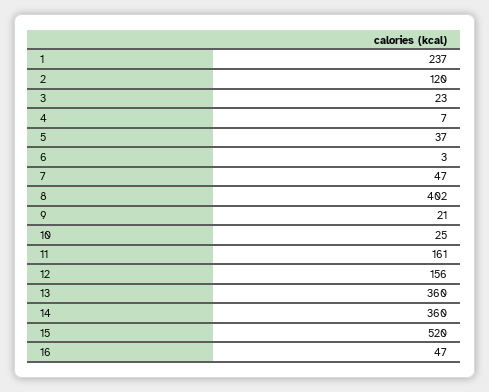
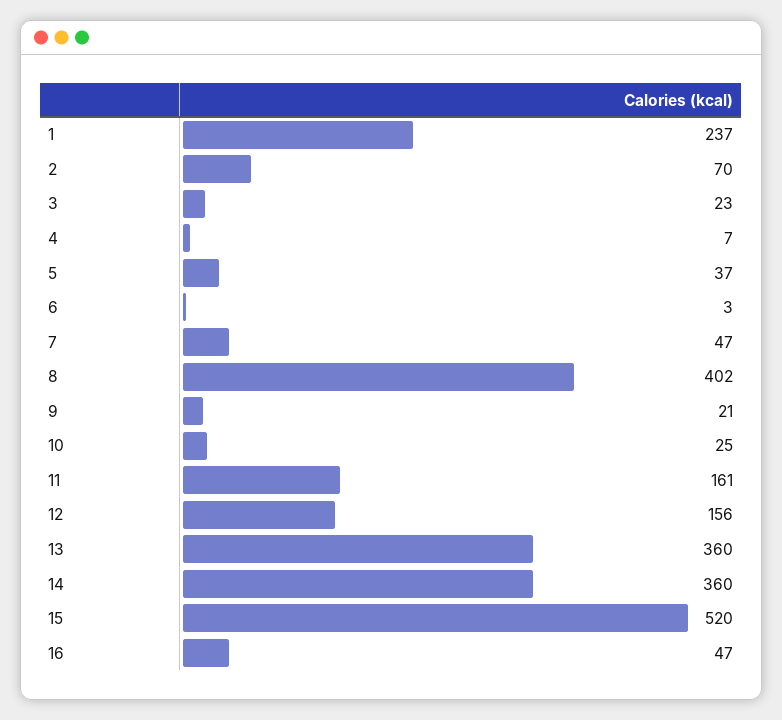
2: 120 -> 70

